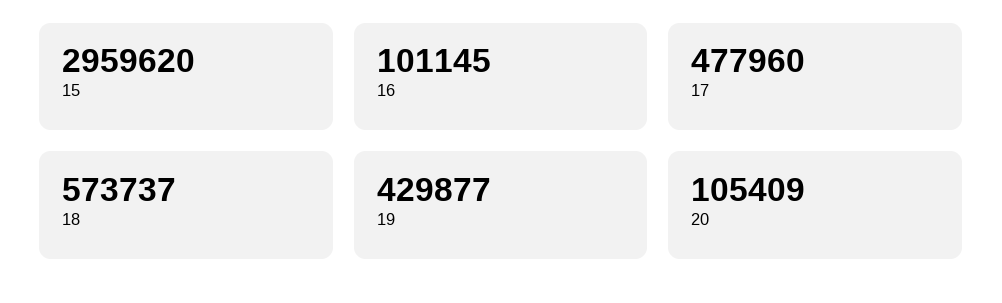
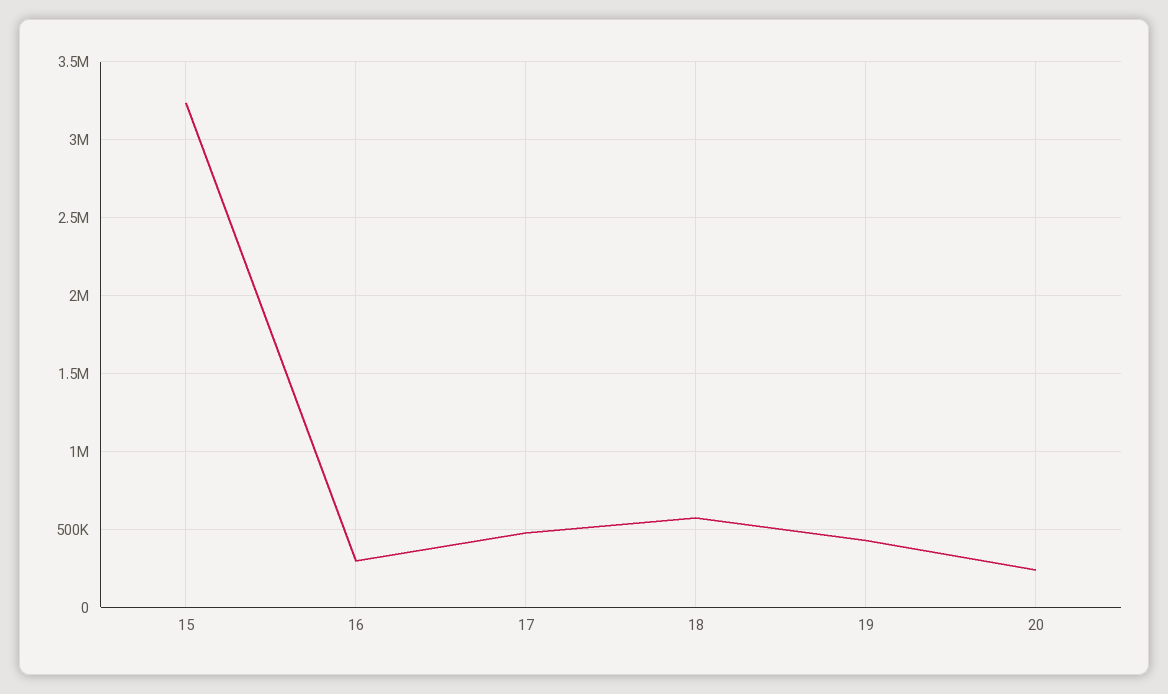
15: 2959620 -> 3250000
16: 101145 -> 300000
20: 105409 -> 250000

